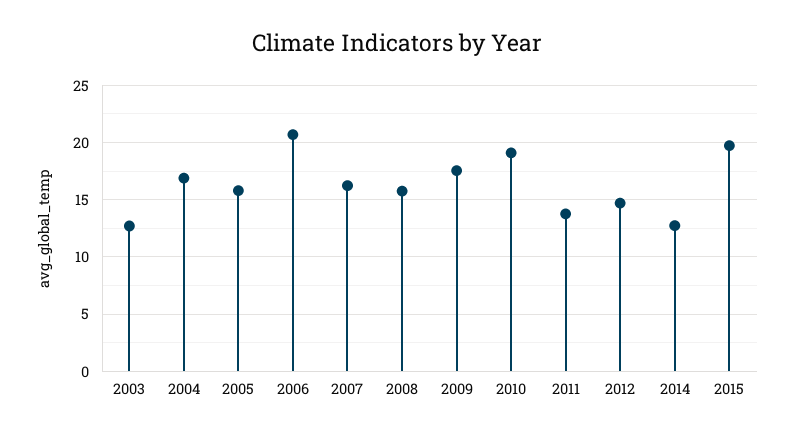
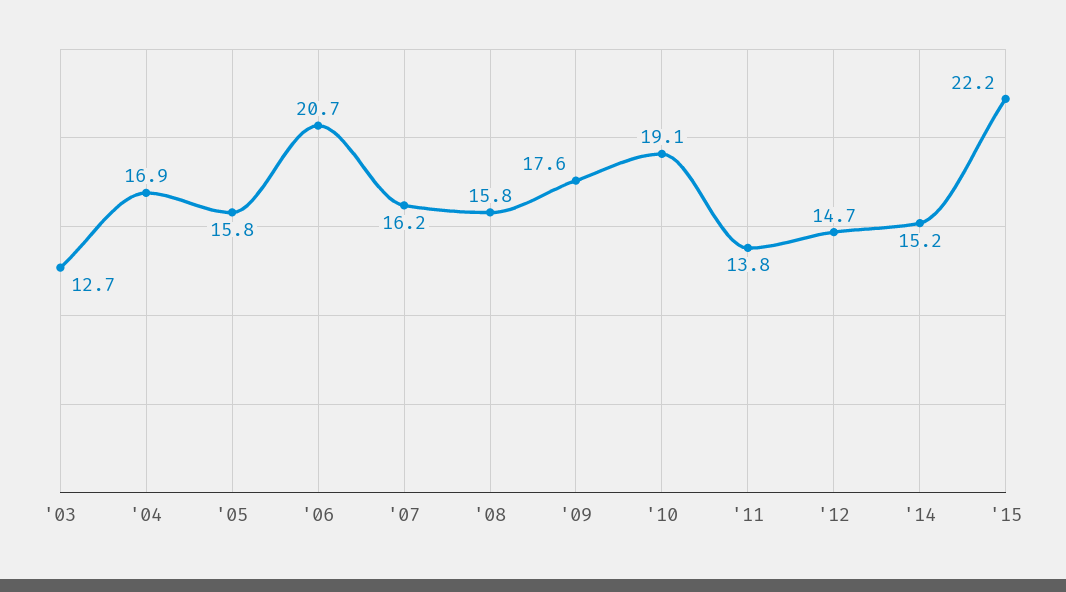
2014: 13 -> 15.2
2015: 20 -> 22.2

